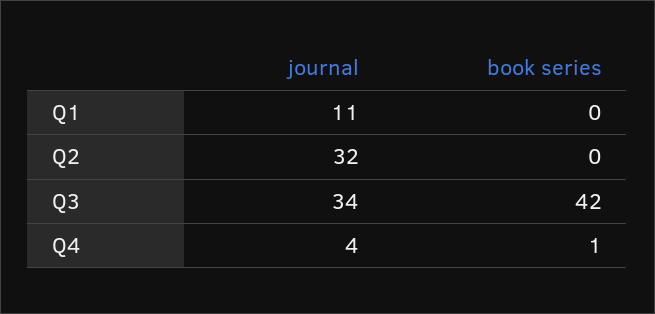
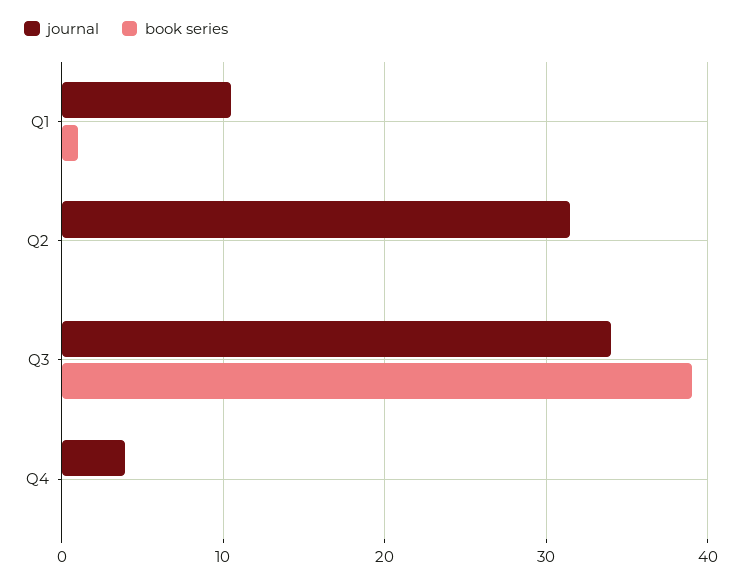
book series, Q1: 0 -> 1
book series, Q3: 42 -> 39
book series, Q4: 1 -> 0

